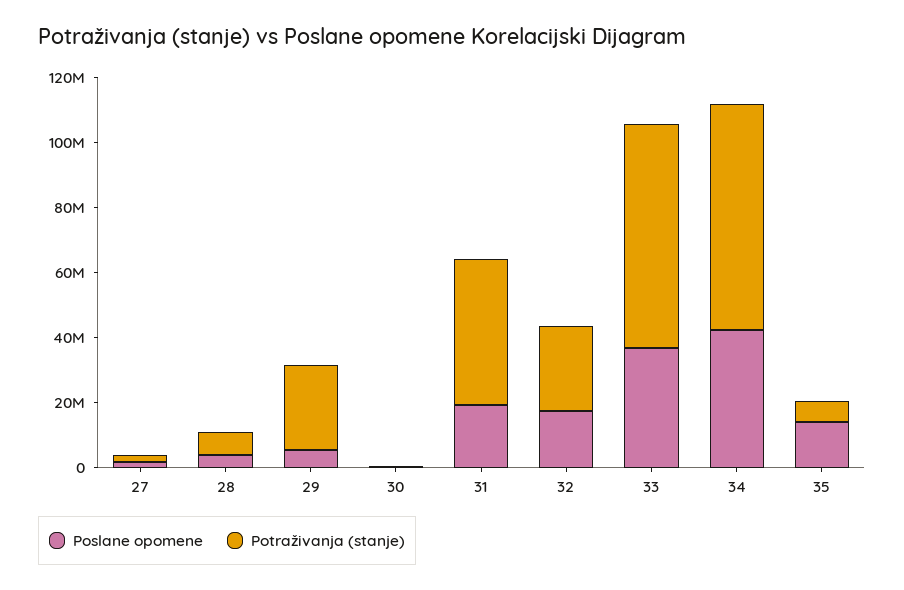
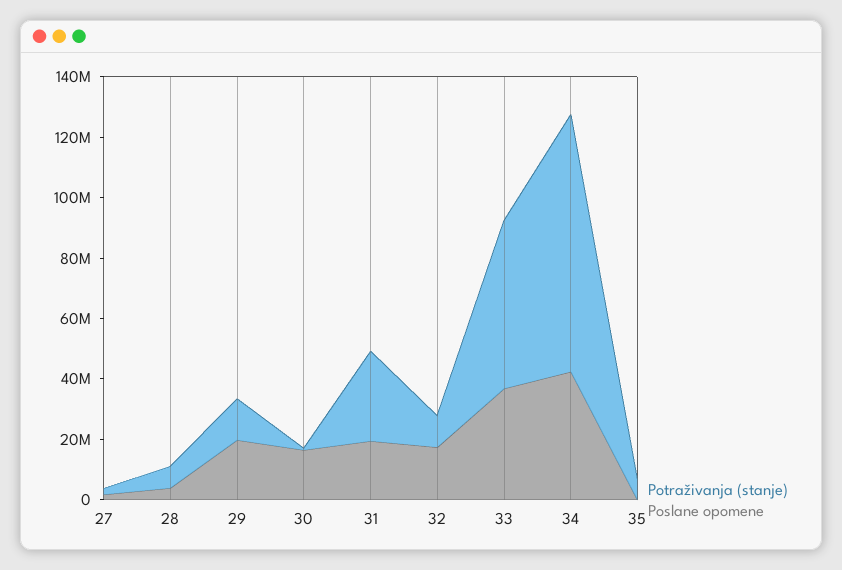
Poslane opomene, 29: 5000000 -> 20000000
Potraživanja (stanje), 29: 25000000 -> 15000000
Poslane opomene, 30: 0 -> 15000000
Potraživanja (stanje), 31: 45000000 -> 30000000
Potraživanja (stanje), 32: 25000000 -> 10000000
Potraživanja (stanje), 33: 70000000 -> 55000000
Potraživanja (stanje), 34: 70000000 -> 85000000
Poslane opomene, 35: 15000000 -> 0

